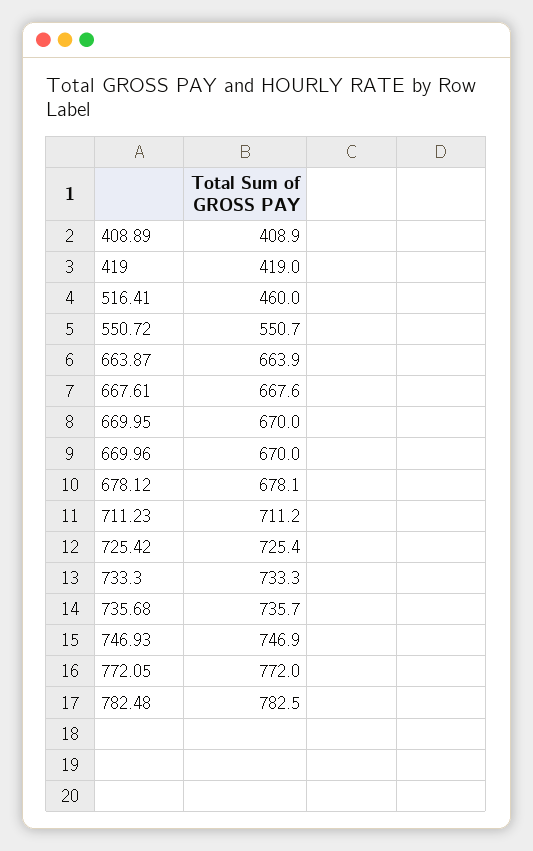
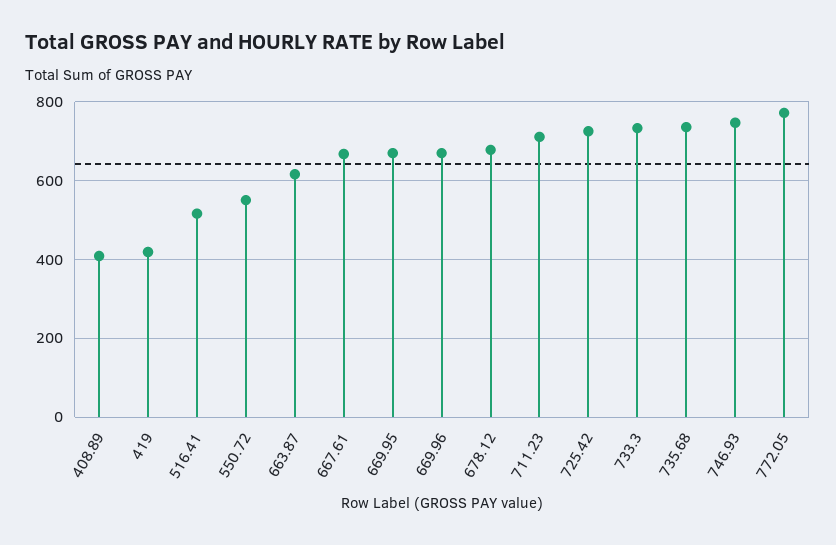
516.41: 460 -> 520
663.87: 663.9 -> 620
782.48: 782.5 -> none

